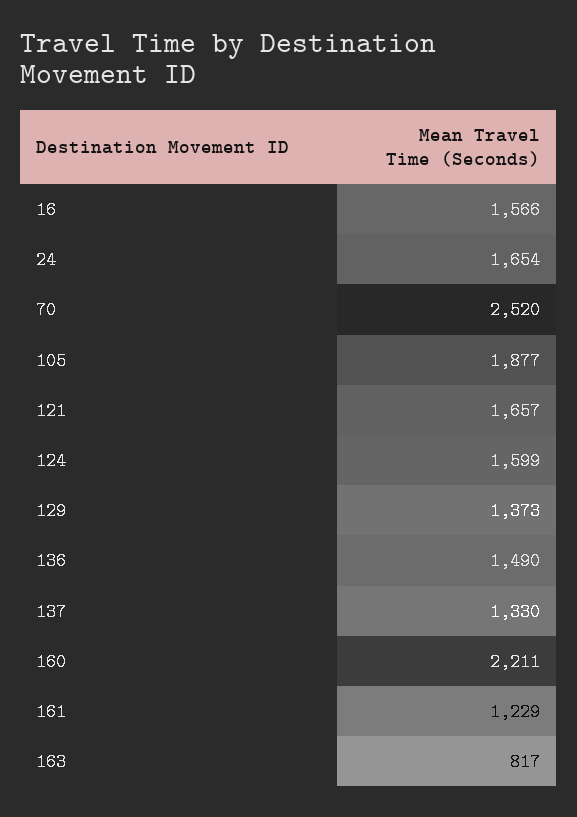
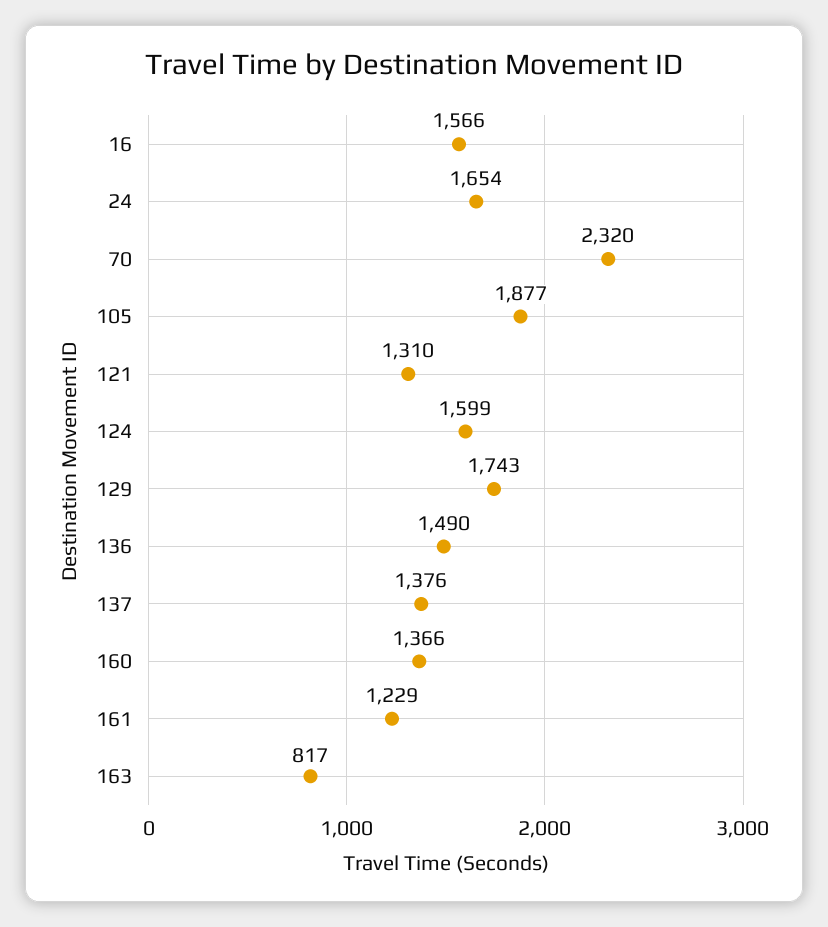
70: 2520 -> 2320
121: 1657 -> 1310
129: 1373 -> 1743
137: 1330 -> 1376
160: 2211 -> 1366

